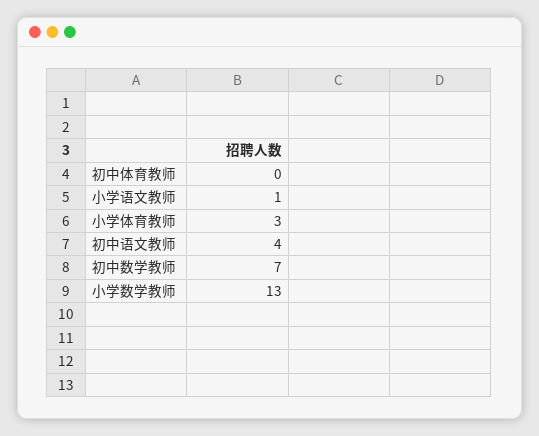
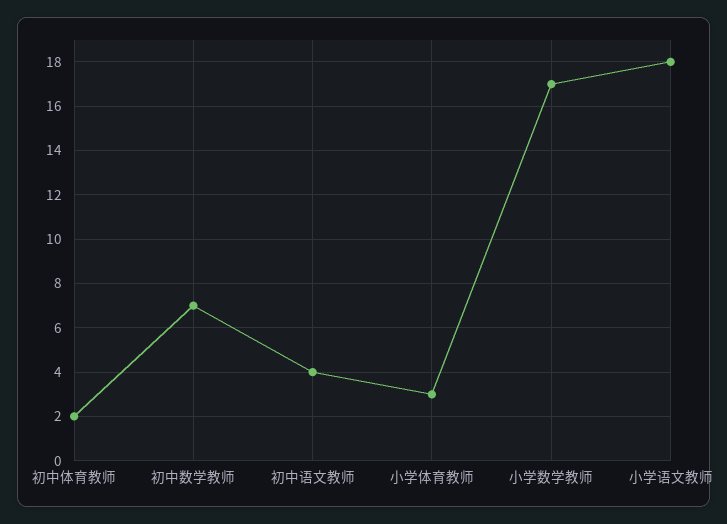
初中体育教师: 0 -> 2
小学语文教师: 1 -> 18
小学数学教师: 13 -> 17

